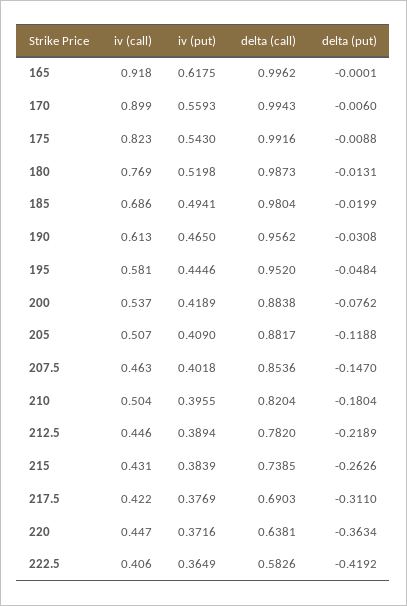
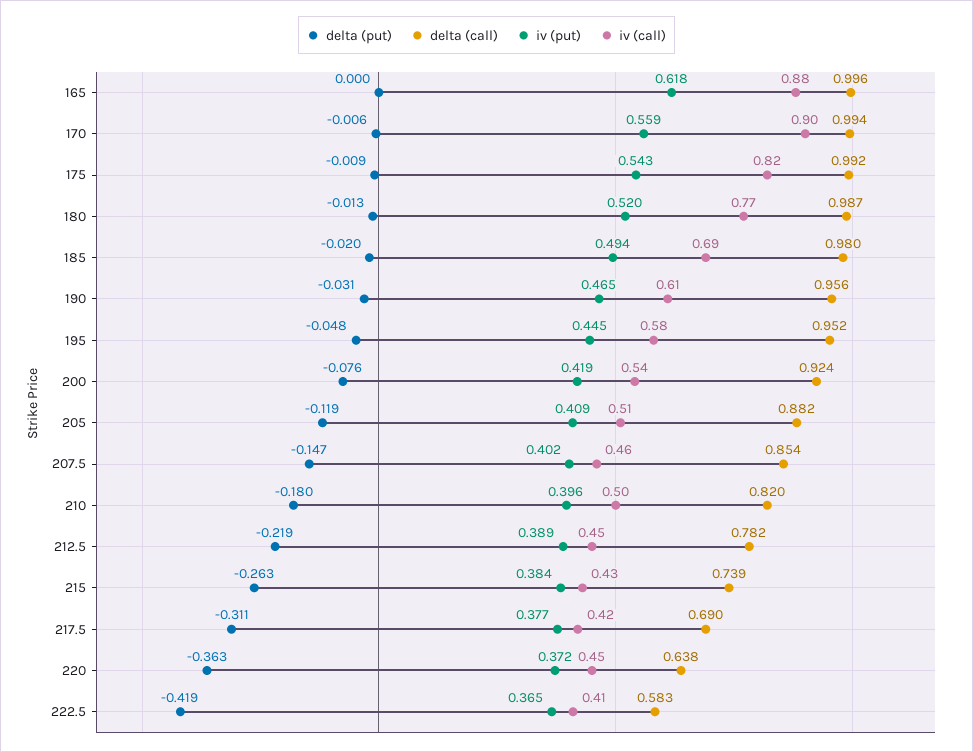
iv (call), 165: 0.918 -> 0.88
delta (call), 200: 0.8838 -> 0.924

